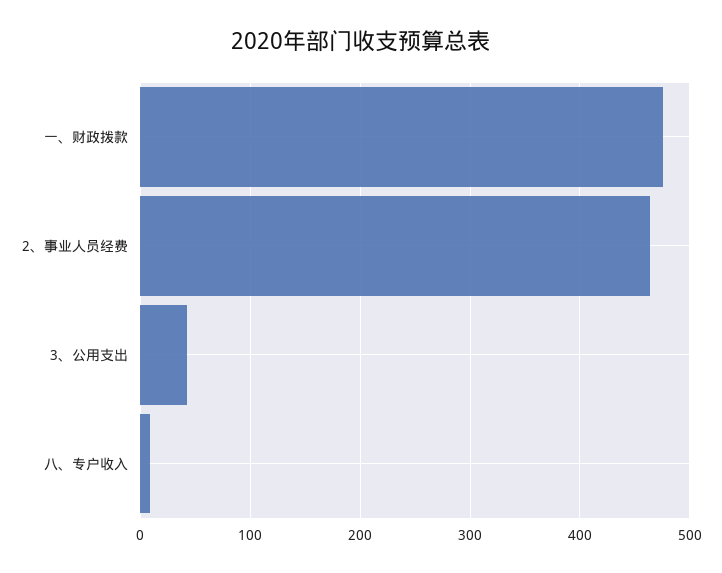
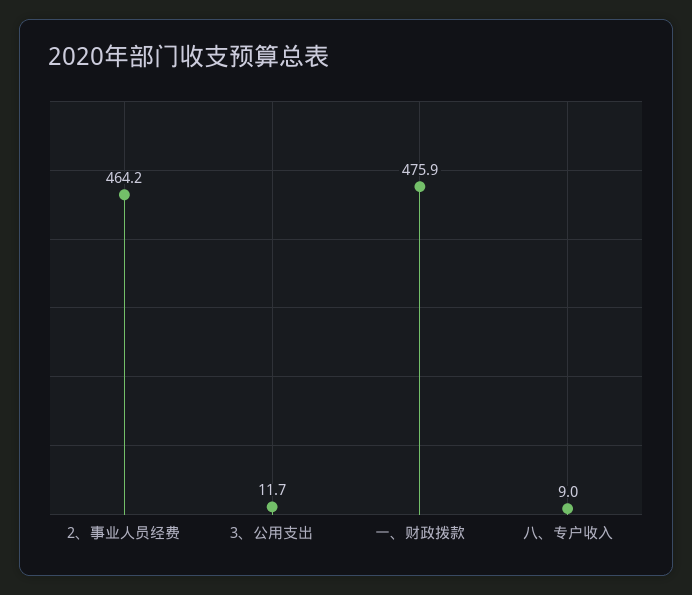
3、公用支出: 40 -> 11.7

